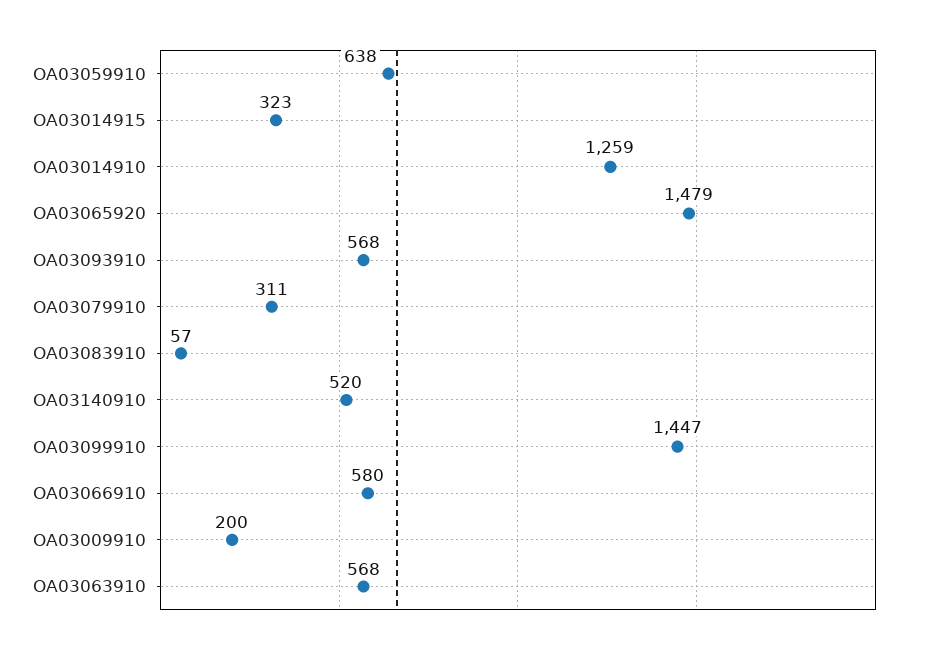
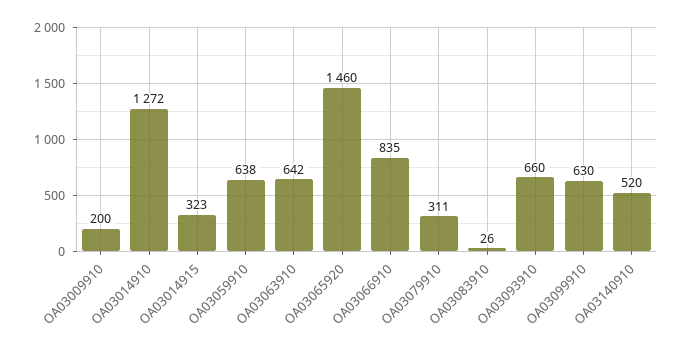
OA03014910: 1259 -> 1272
OA03065920: 1479 -> 1460
OA03093910: 568 -> 660
OA03083910: 57 -> 26
OA03099910: 1447 -> 630
OA03066910: 580 -> 835
OA03063910: 568 -> 642

